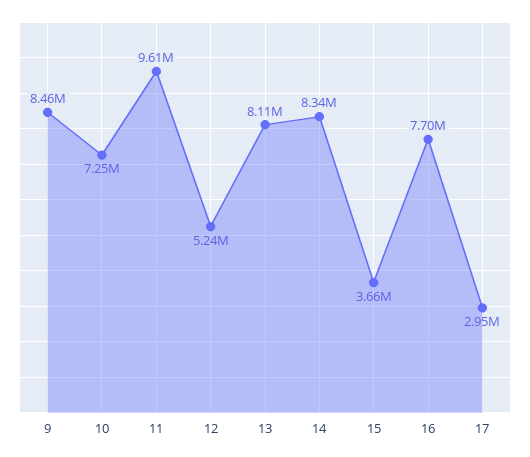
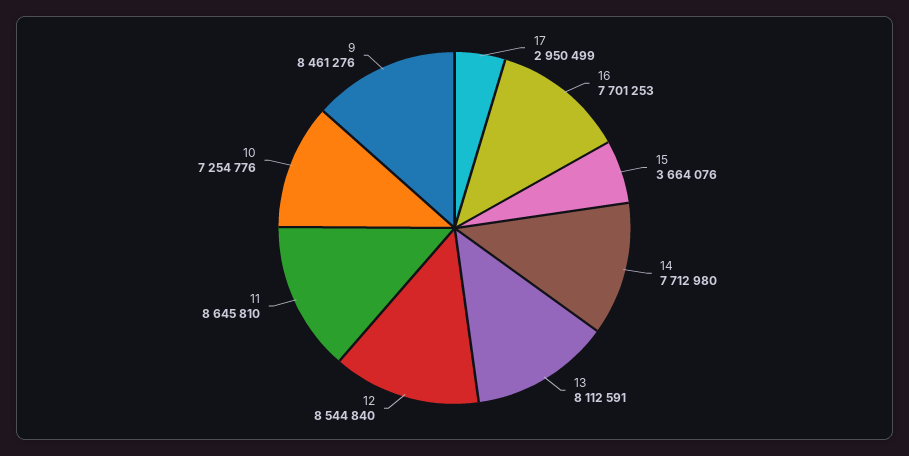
11: 9610000 -> 8645810
12: 5240000 -> 8544840
14: 8340000 -> 7712980

